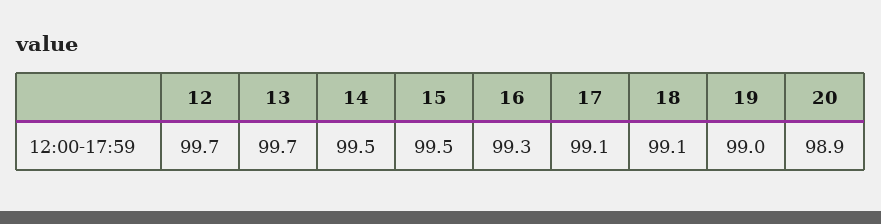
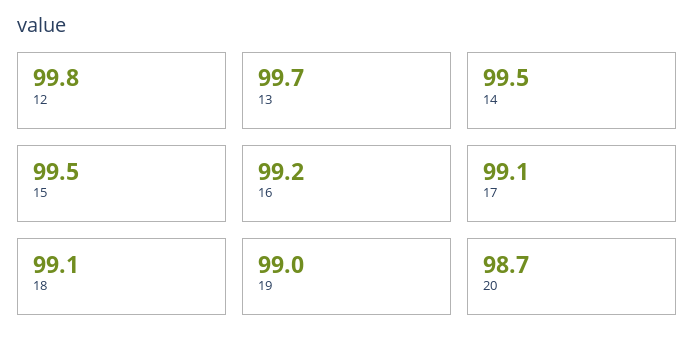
12: 99.7 -> 99.8
16: 99.3 -> 99.2
20: 98.9 -> 98.7

